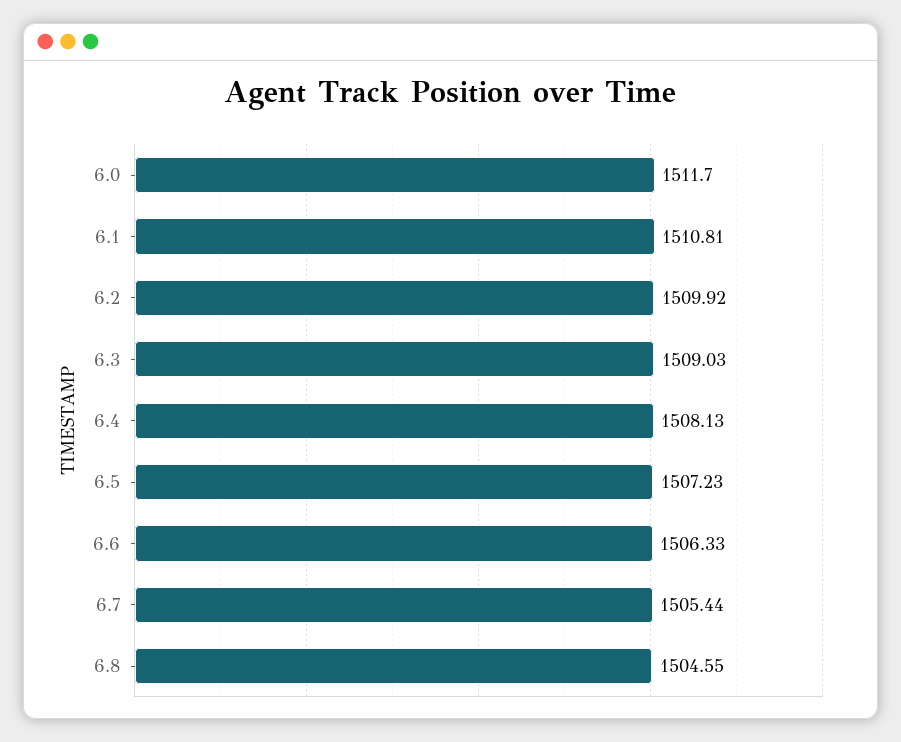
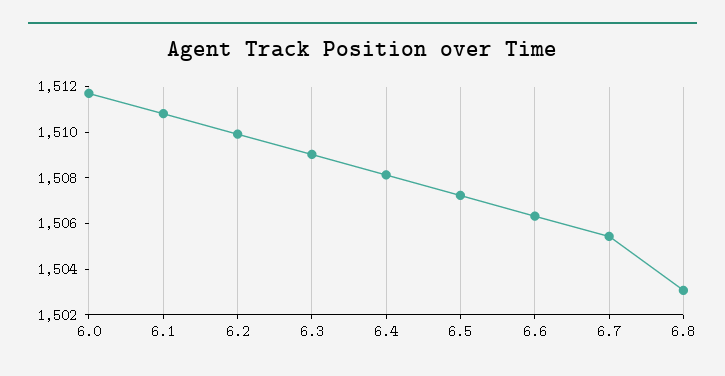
6.8: 1504.55 -> 1503

